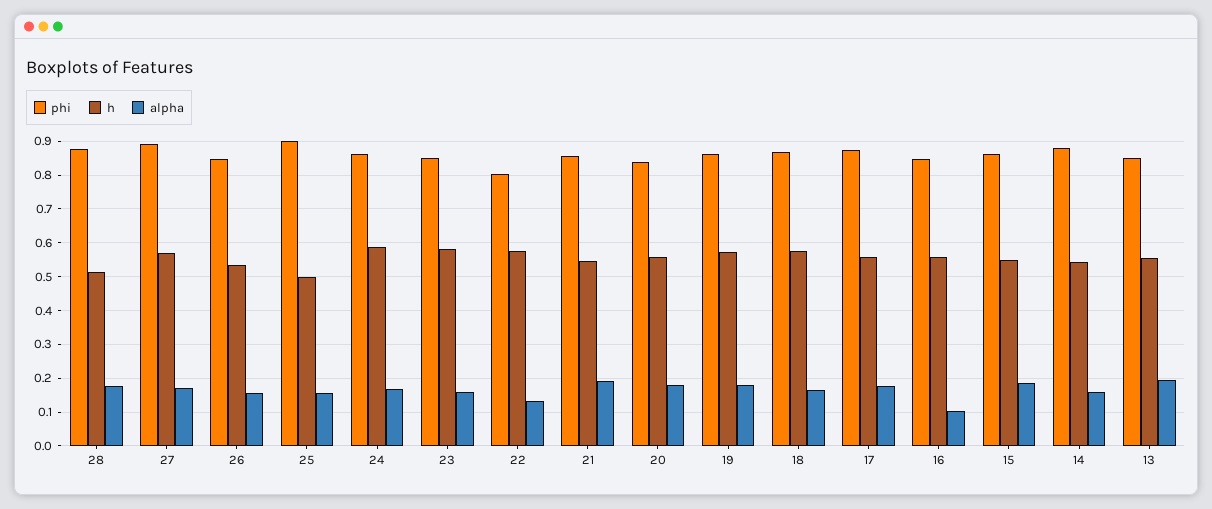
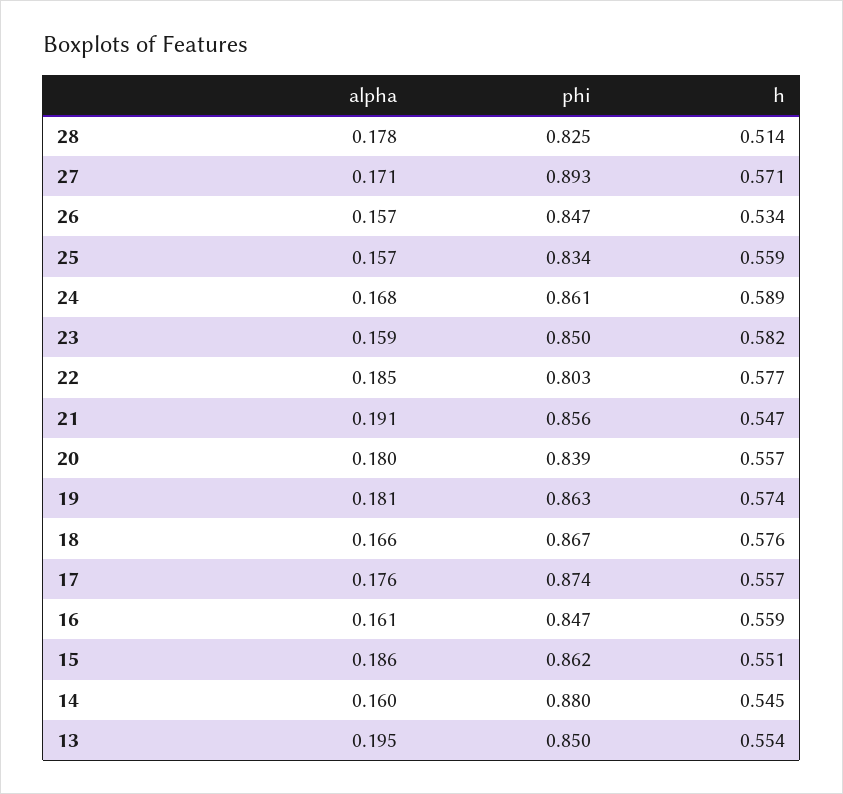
phi, 28: 0.88 -> 0.825
phi, 25: 0.9 -> 0.834
h, 25: 0.5 -> 0.559
alpha, 22: 0.14 -> 0.185
alpha, 16: 0.1 -> 0.161

